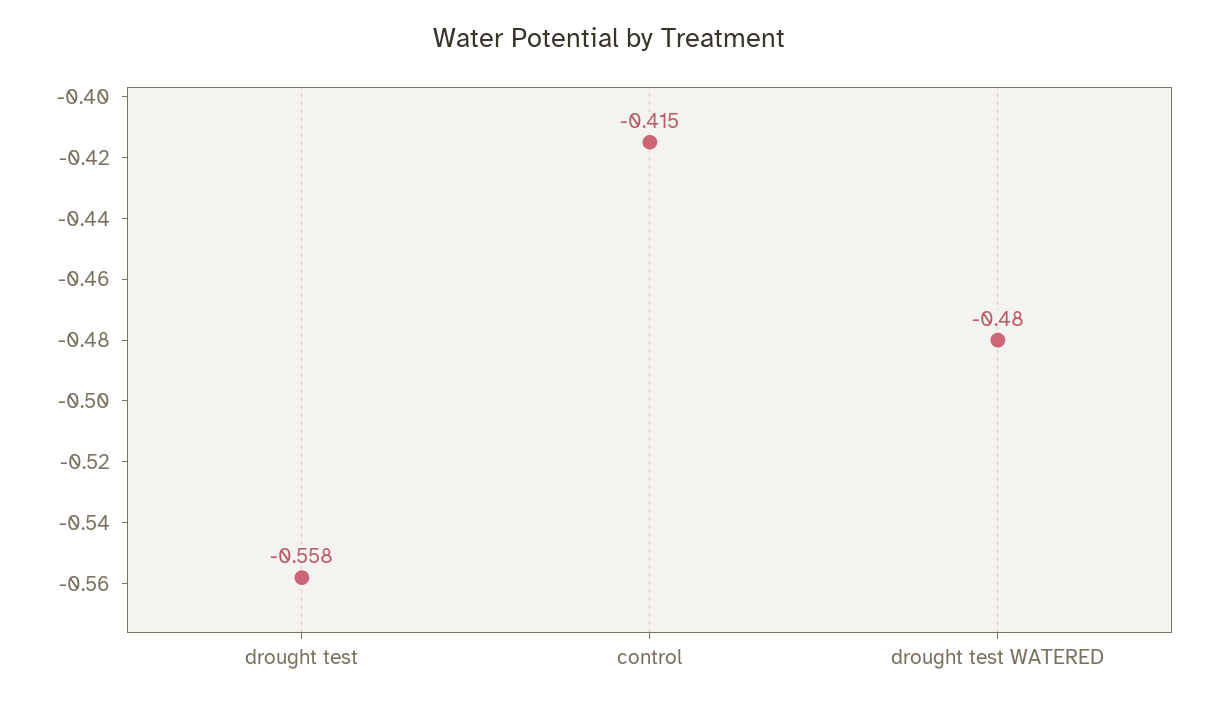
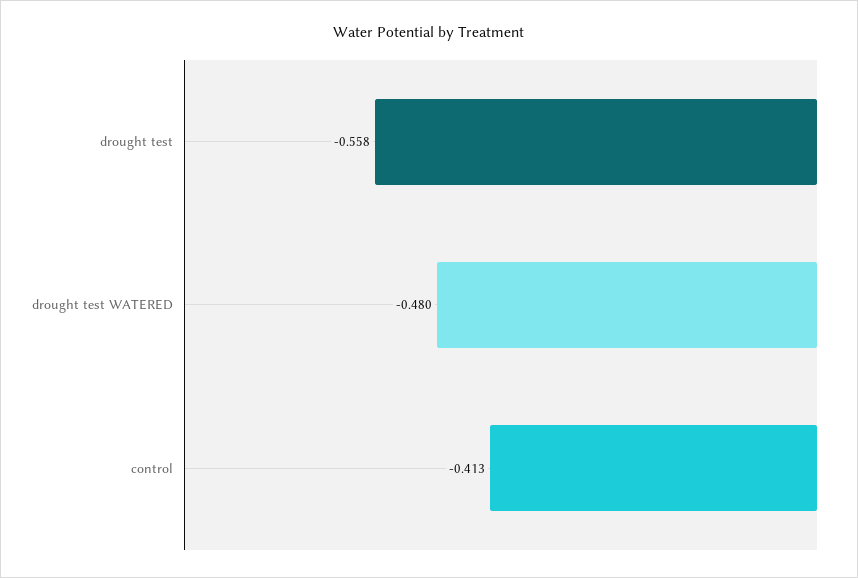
control: -0.415 -> -0.413

